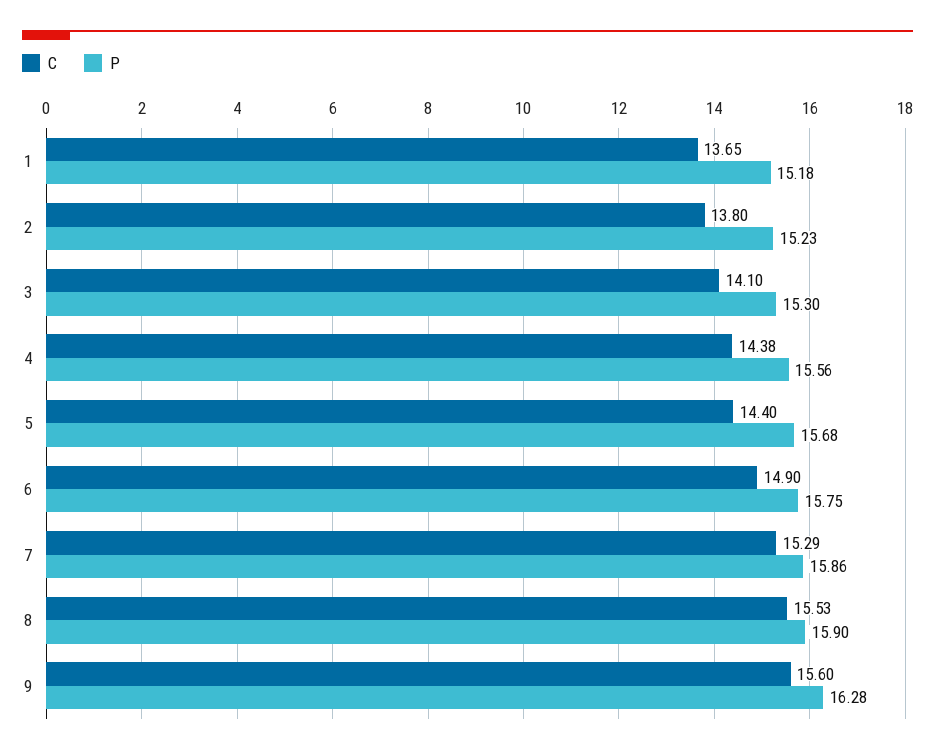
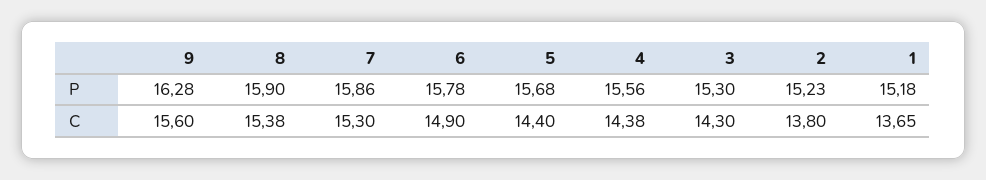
C, 3: 14.1 -> 14.3
P, 6: 15.75 -> 15.78
C, 7: 15.29 -> 15.3
C, 8: 15.53 -> 15.38

